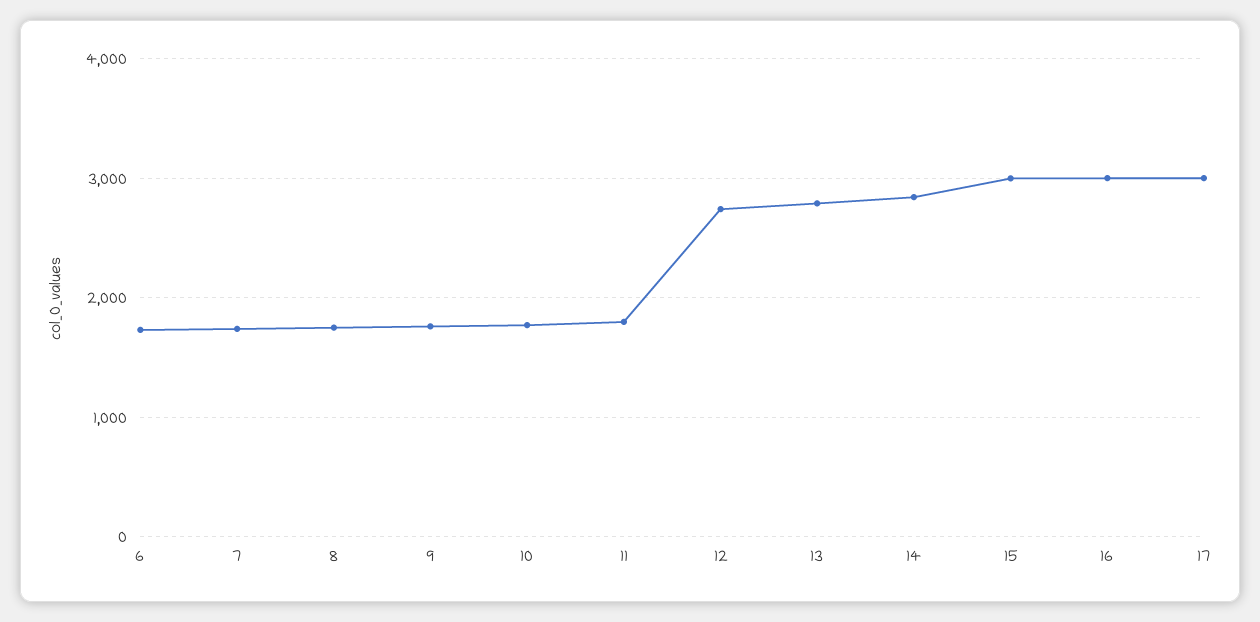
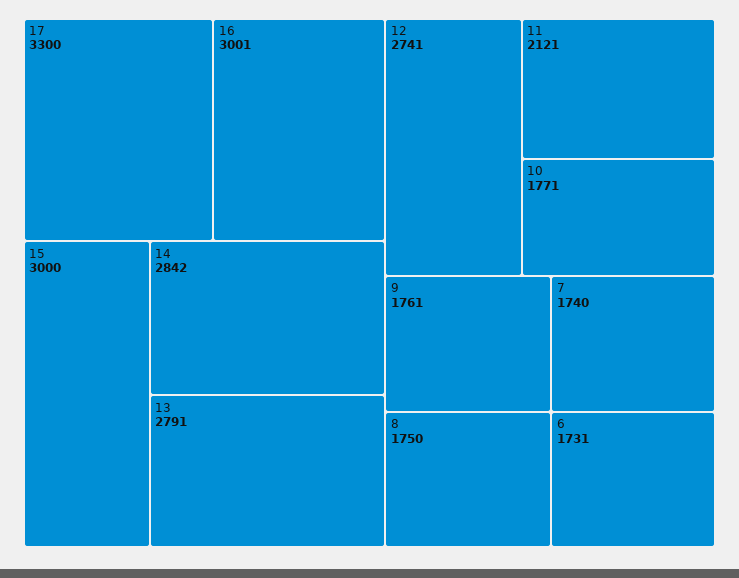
11: 1800 -> 2121
17: 3000 -> 3300

